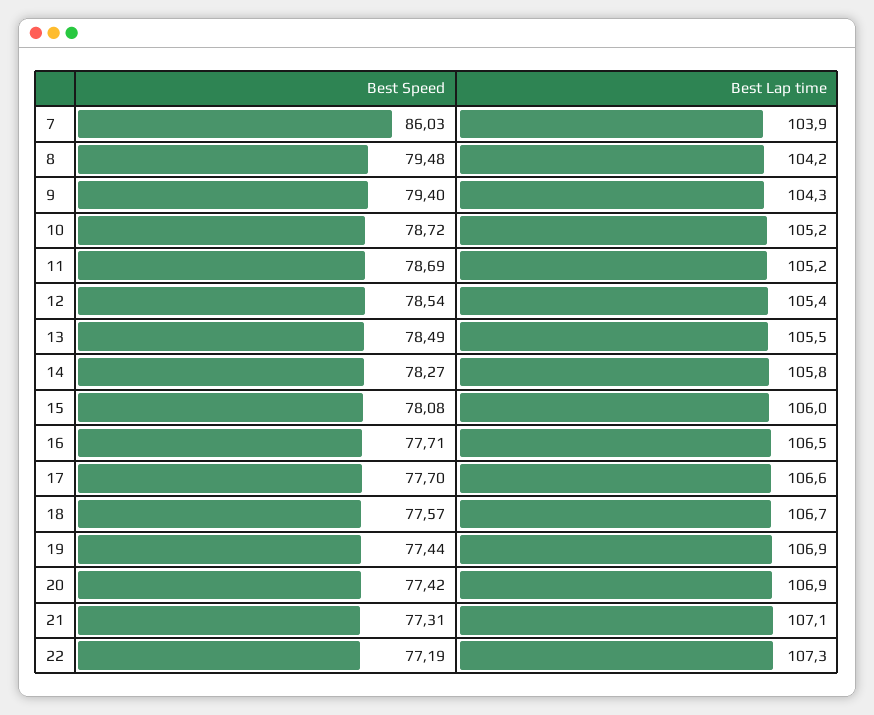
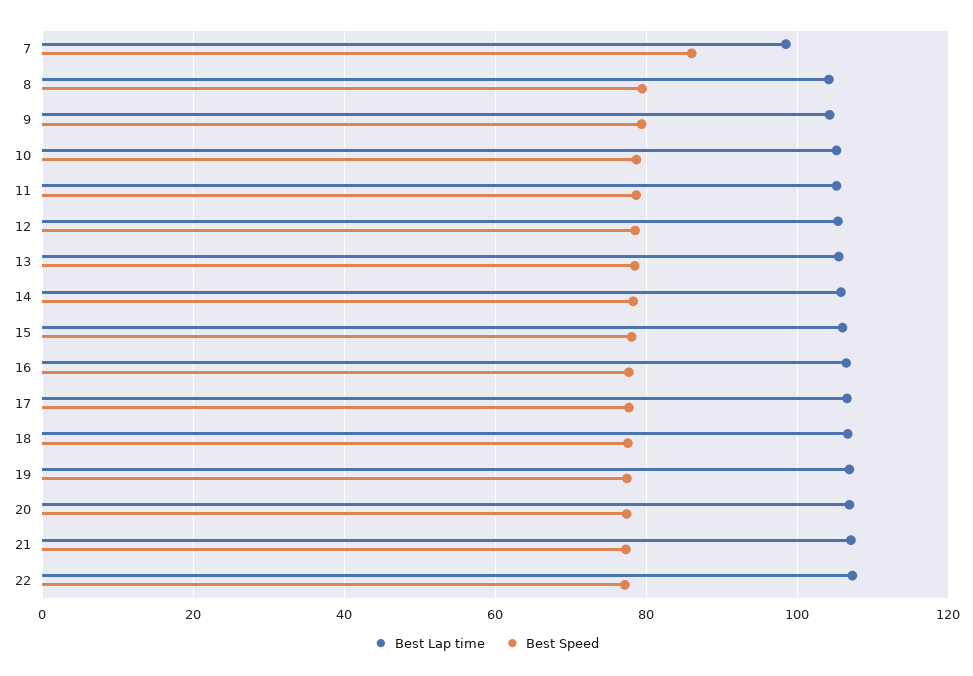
Best Lap time, 7: 103.9 -> 98

